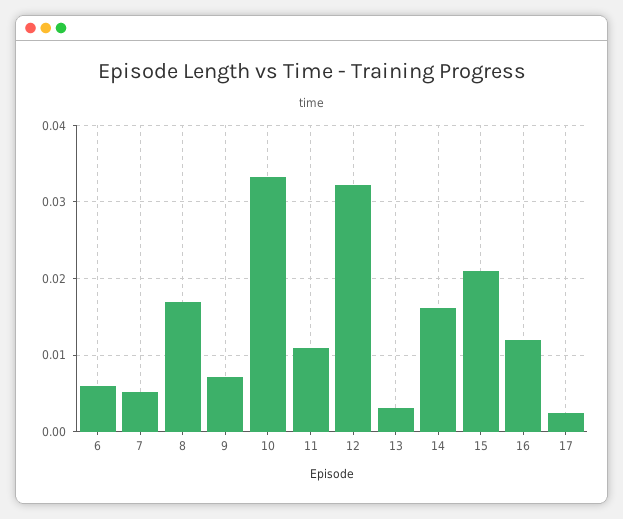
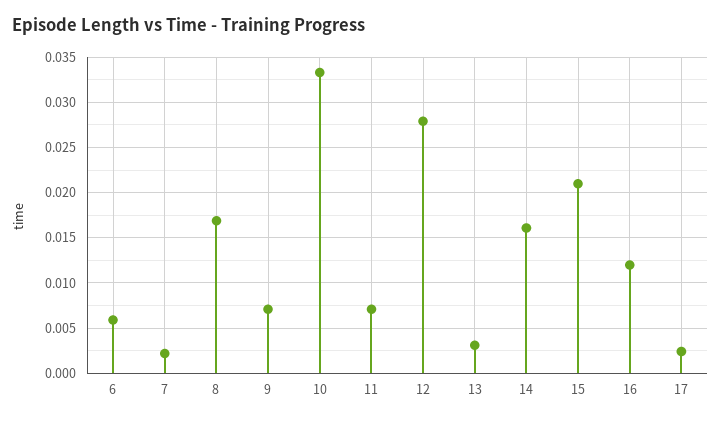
7: 0.005 -> 0.002
11: 0.011 -> 0.007
12: 0.032 -> 0.028

